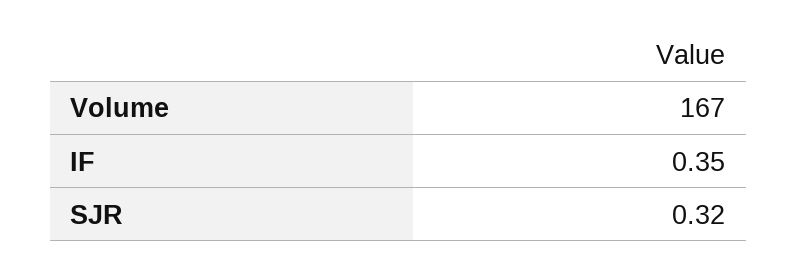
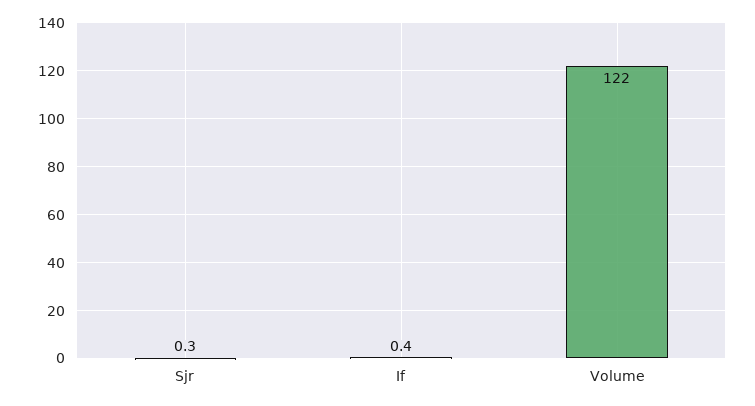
Volume: 167 -> 122

